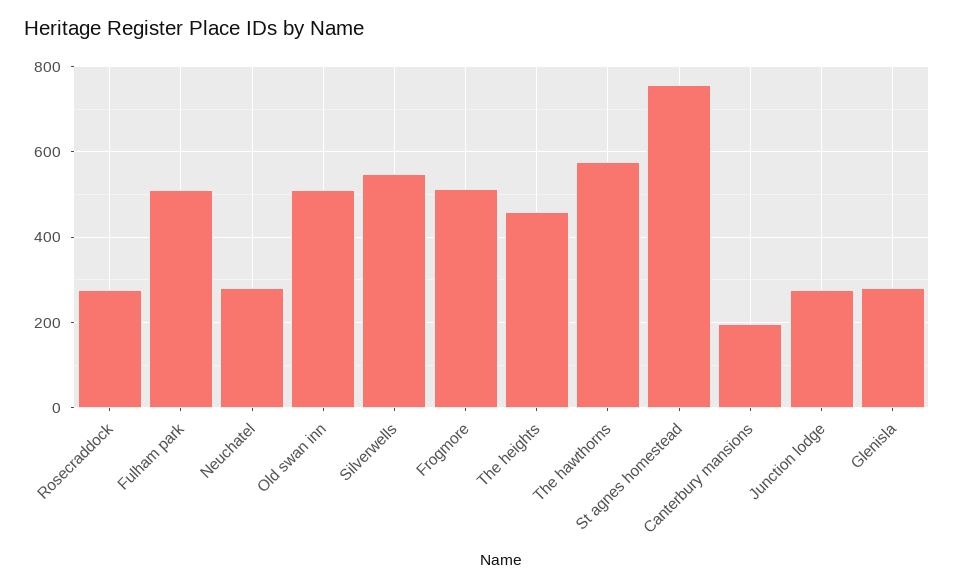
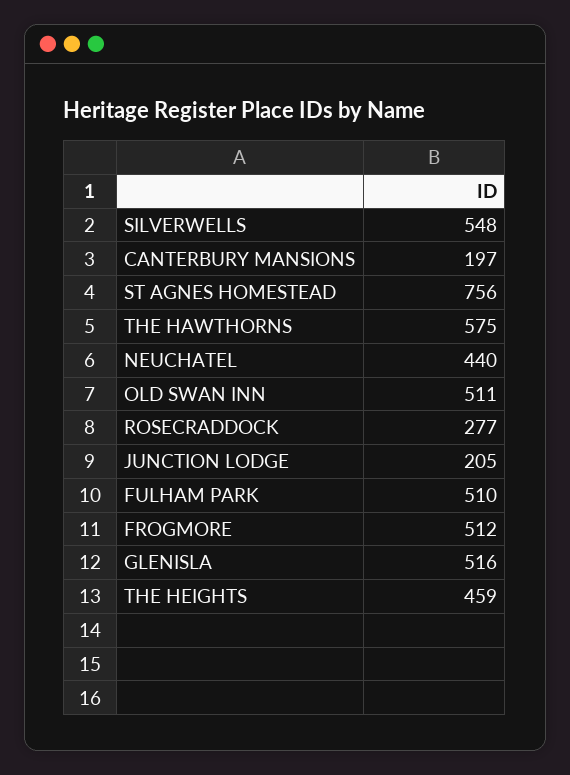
Neuchatel: 280 -> 440
Junction lodge: 280 -> 205
Glenisla: 280 -> 516

